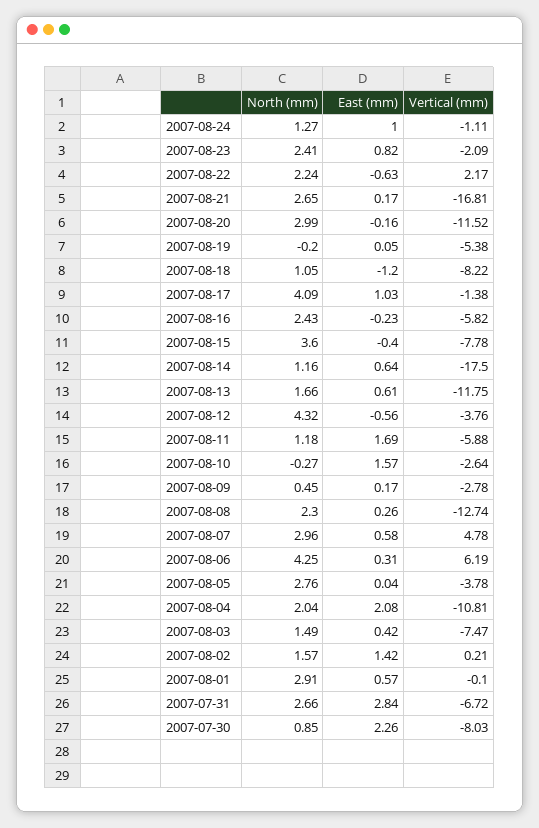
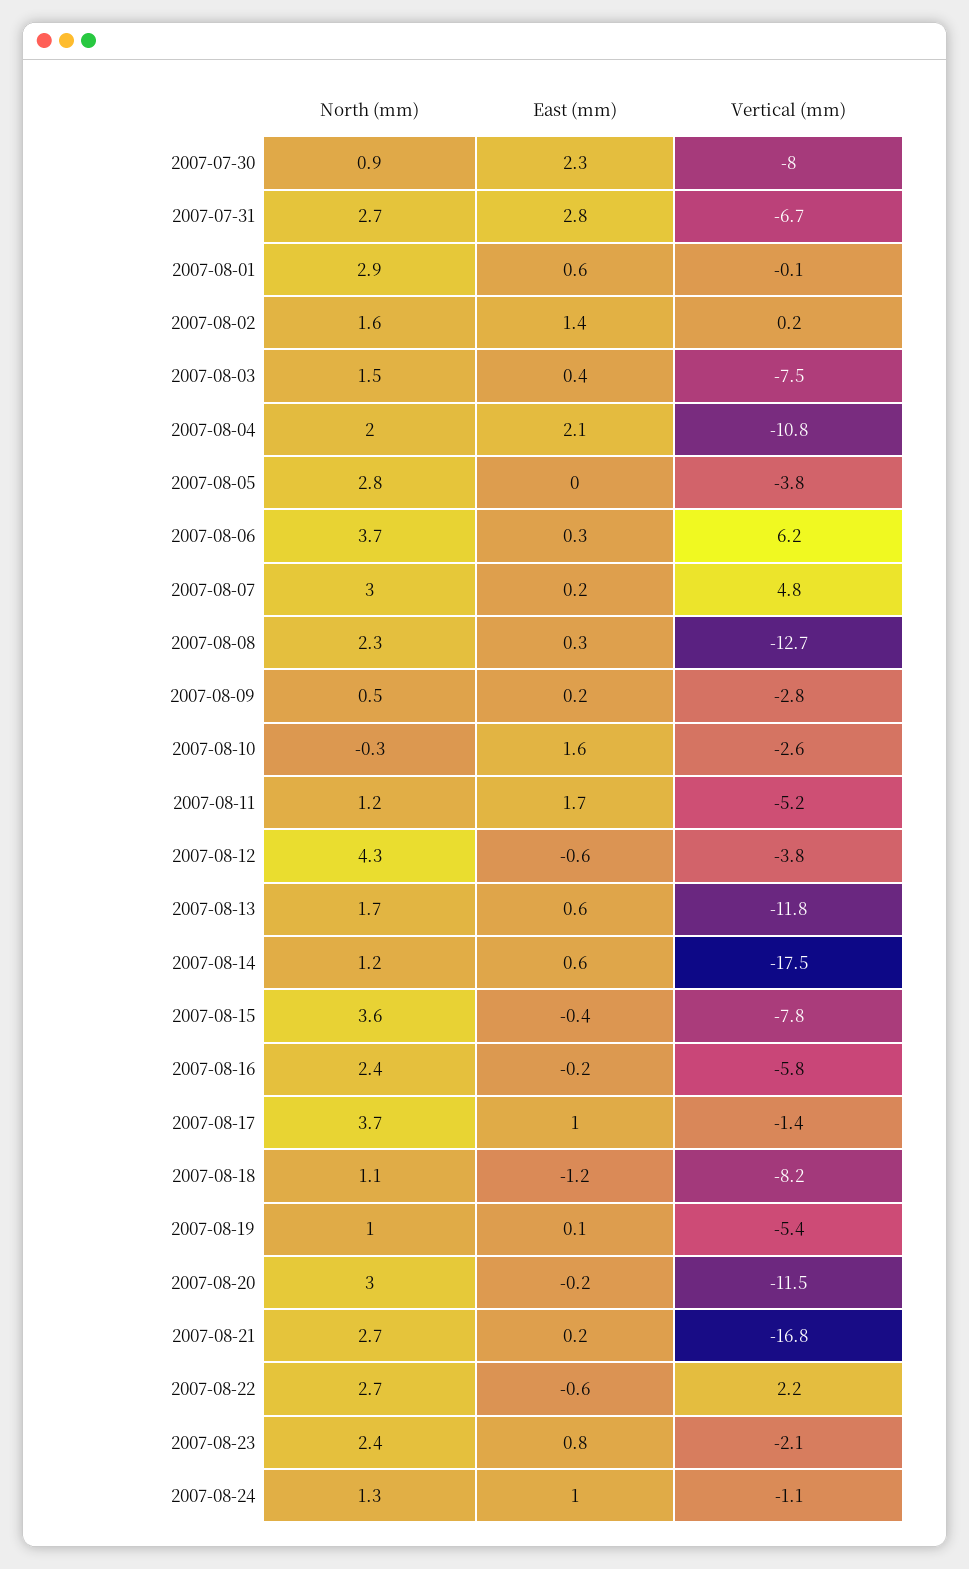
North (mm), 2007-08-22: 2.24 -> 2.7
North (mm), 2007-08-19: -0.2 -> 1
North (mm), 2007-08-17: 4.09 -> 3.7
Vertical (mm), 2007-08-11: -5.88 -> -5.2
East (mm), 2007-08-07: 0.58 -> 0.2
North (mm), 2007-08-06: 4.25 -> 3.7

